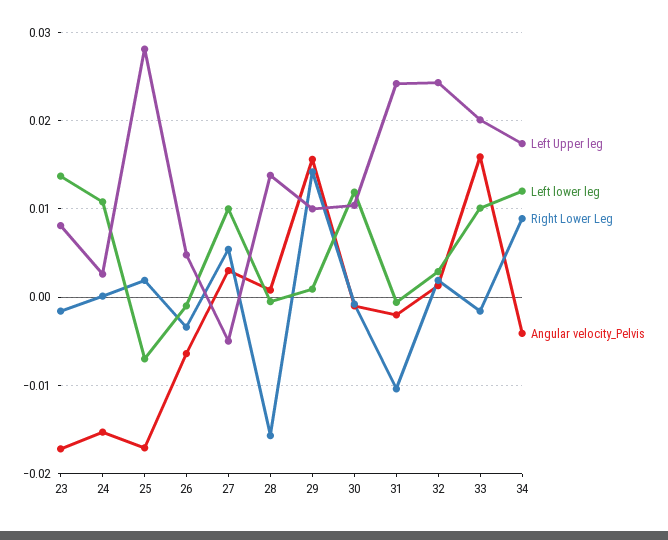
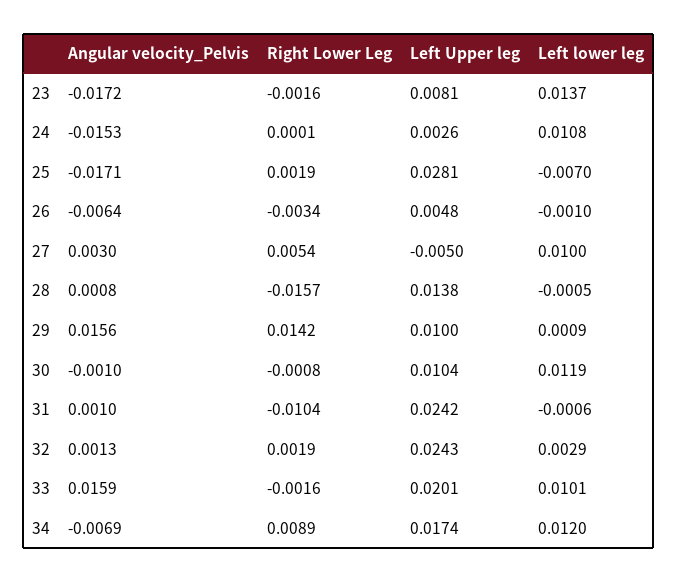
Angular velocity_Pelvis, 31: -0.002 -> 0.001
Angular velocity_Pelvis, 34: -0.004 -> -0.0069

